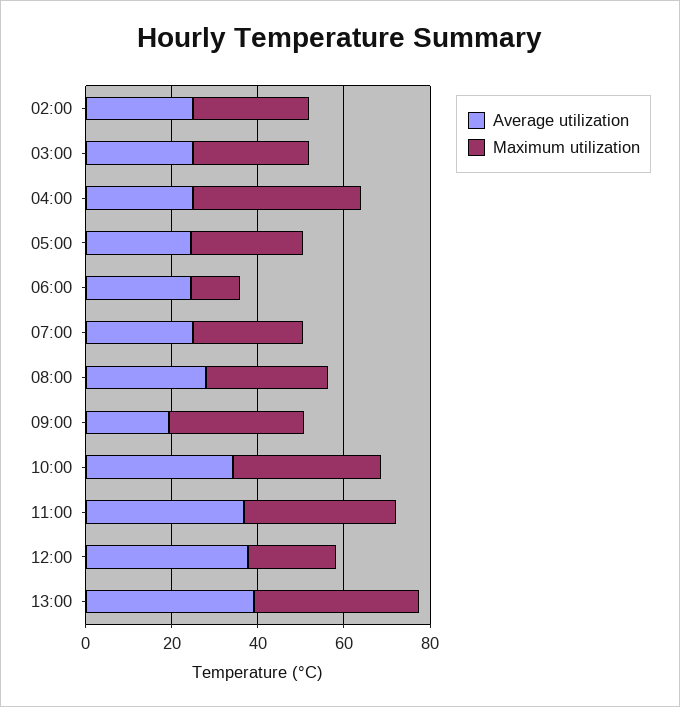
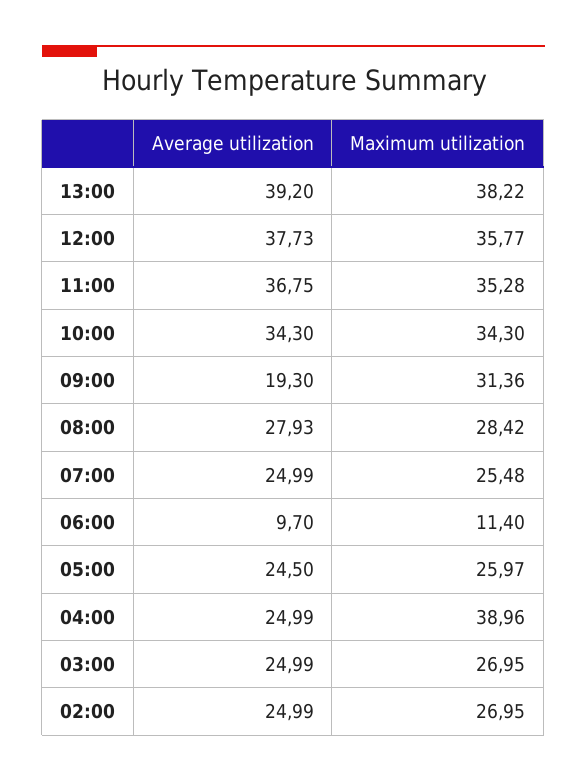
Average utilization, 06:00: 25 -> 9.7
Maximum utilization, 12:00: 20 -> 35.77

